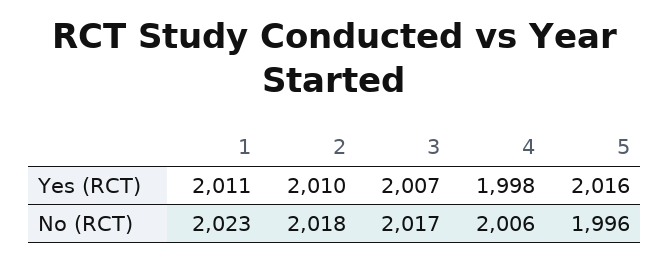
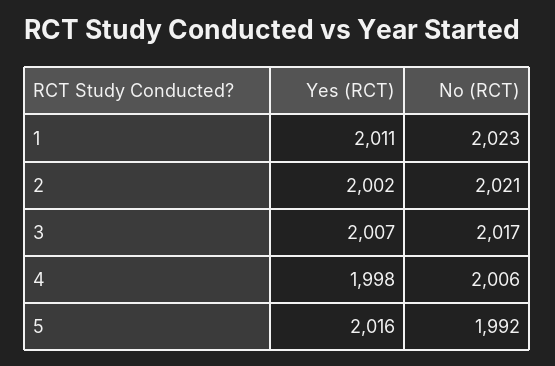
2, Yes (RCT): 2010 -> 2002
2, No (RCT): 2018 -> 2021
5, No (RCT): 1996 -> 1992

